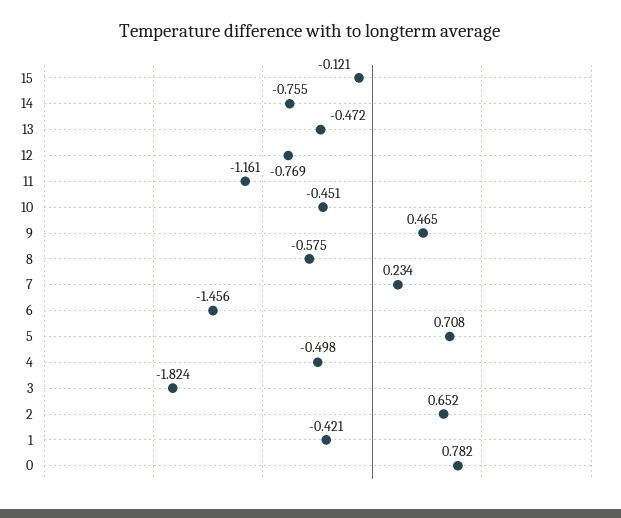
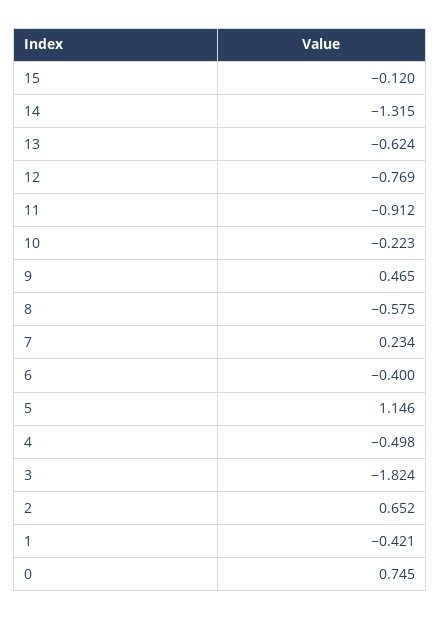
15: -0.121 -> -0.12
14: -0.755 -> -1.315
13: -0.472 -> -0.624
11: -1.161 -> -0.912
10: -0.451 -> -0.223
6: -1.456 -> -0.4
5: 0.708 -> 1.146
0: 0.782 -> 0.745

